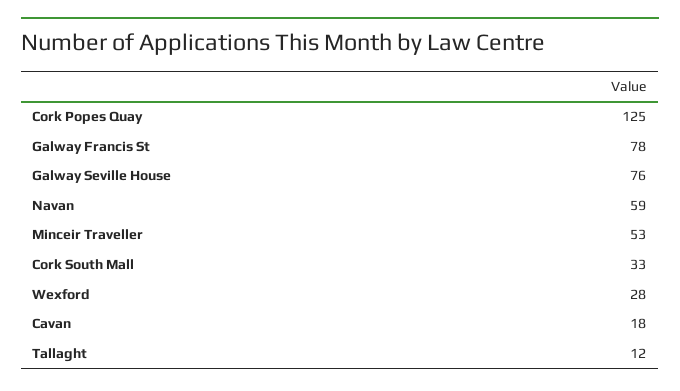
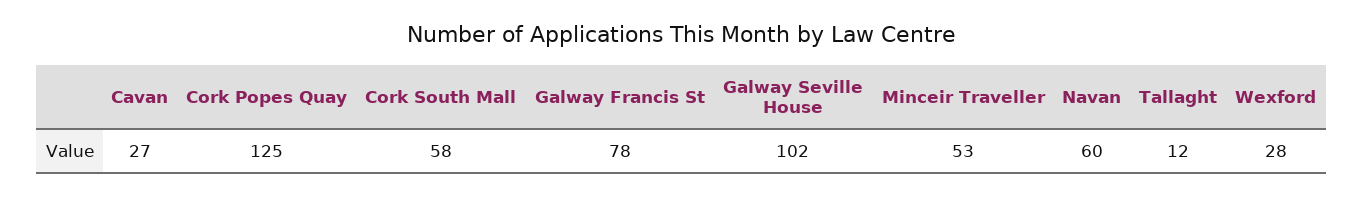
Galway Seville House: 76 -> 102
Navan: 59 -> 60
Cork South Mall: 33 -> 58
Cavan: 18 -> 27

